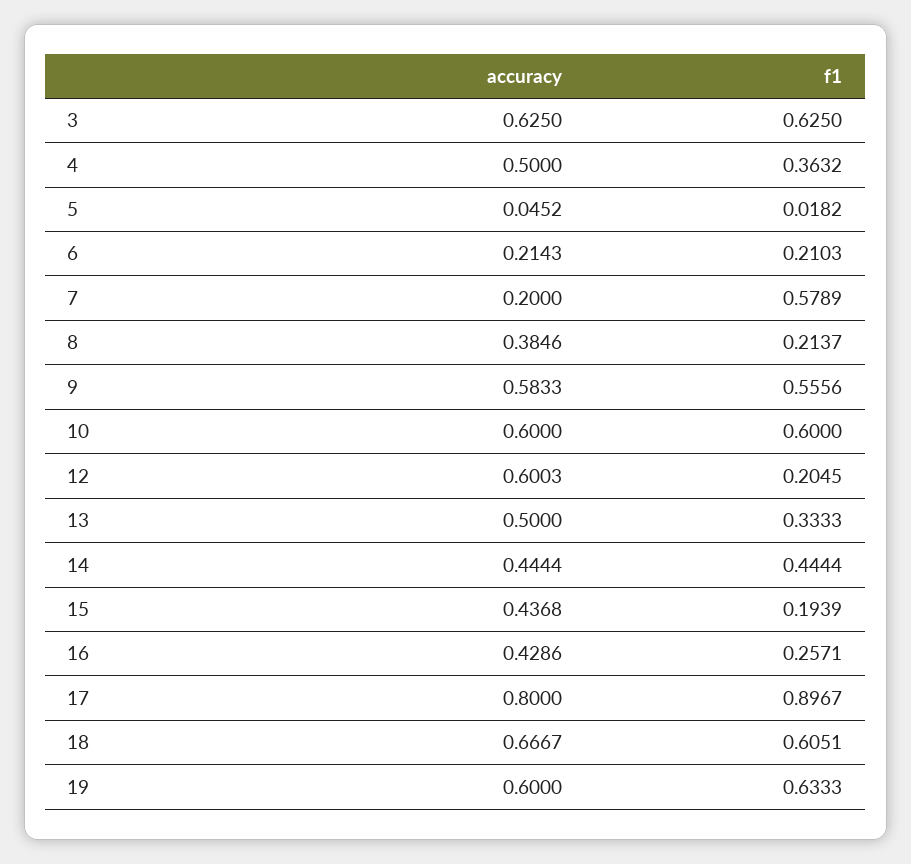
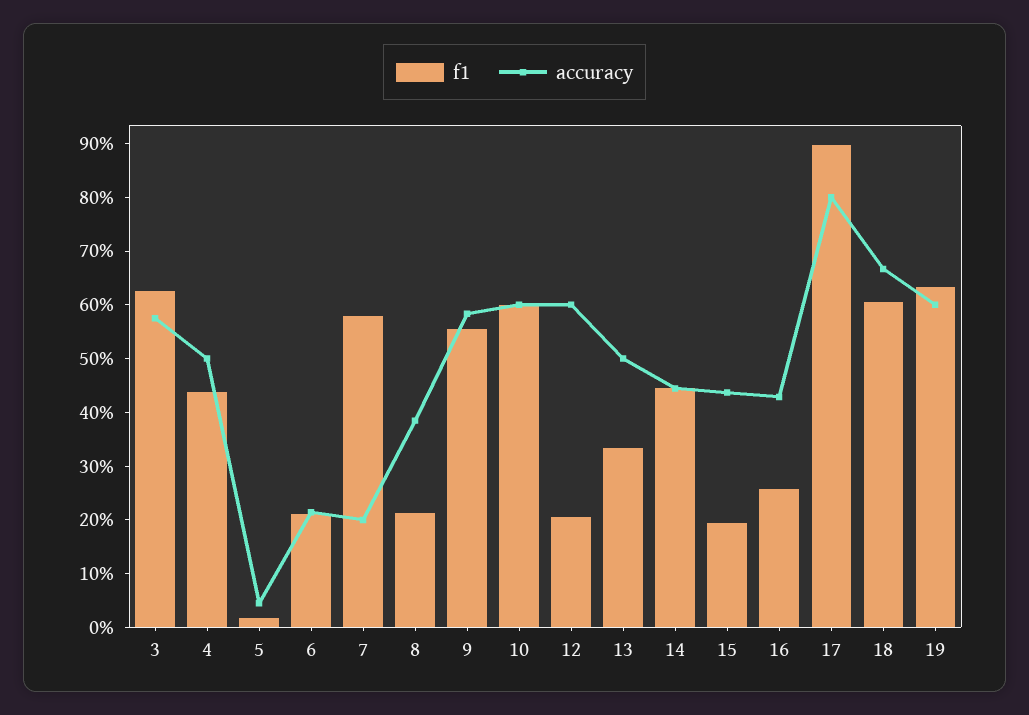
accuracy, 3: 0.625 -> 0.58
f1, 4: 0.3632 -> 0.44

